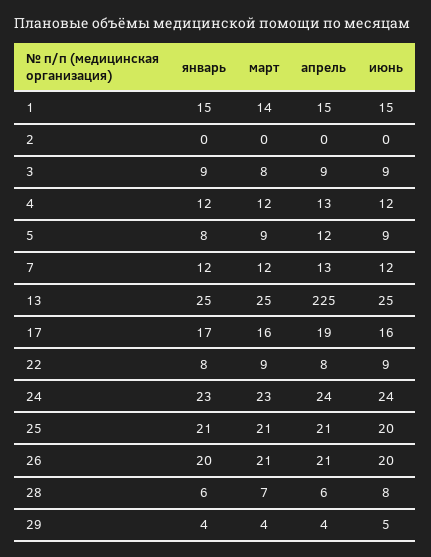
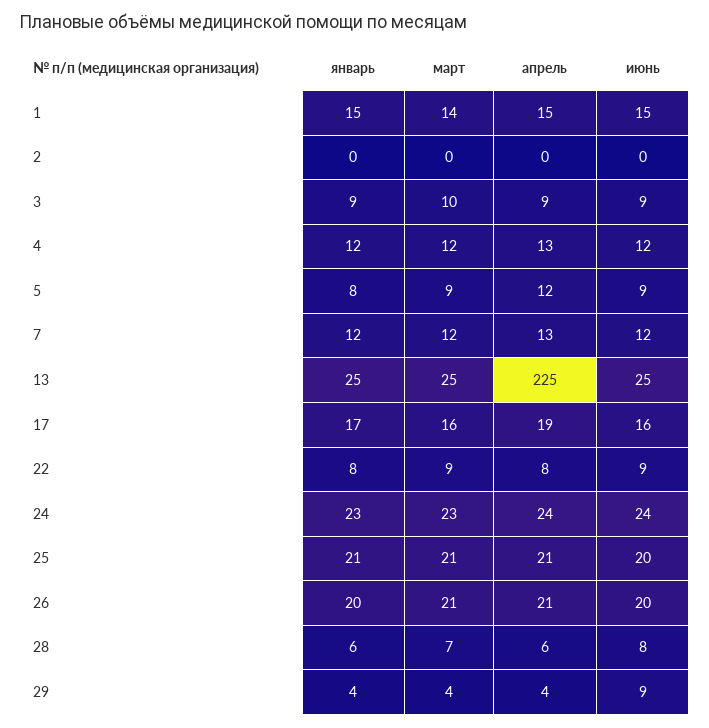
март, 3: 8 -> 10
июнь, 29: 5 -> 9

